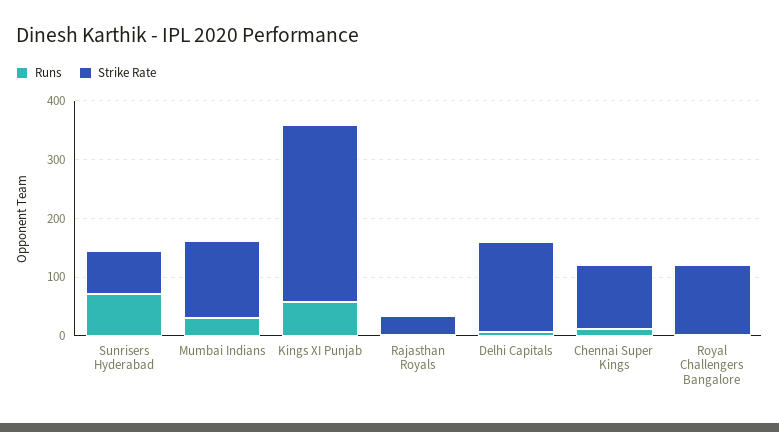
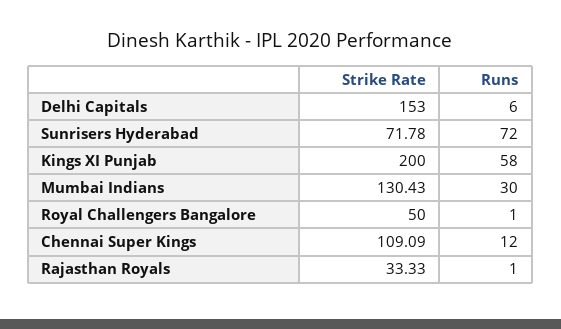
Strike Rate, Kings XI Punjab: 300 -> 200
Strike Rate, Royal Challengers Bangalore: 120 -> 50

